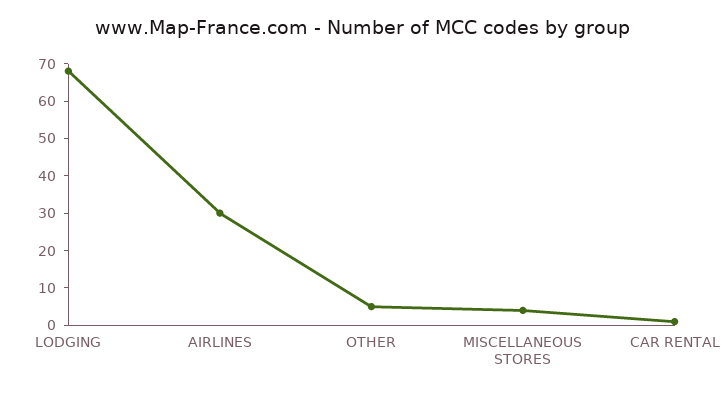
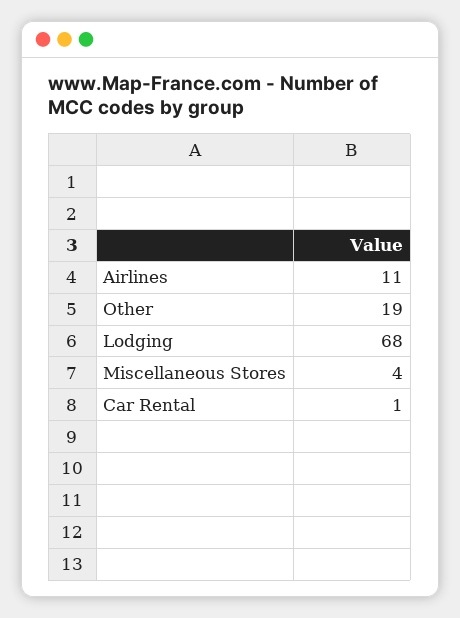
AIRLINES: 30 -> 11
OTHER: 5 -> 19

